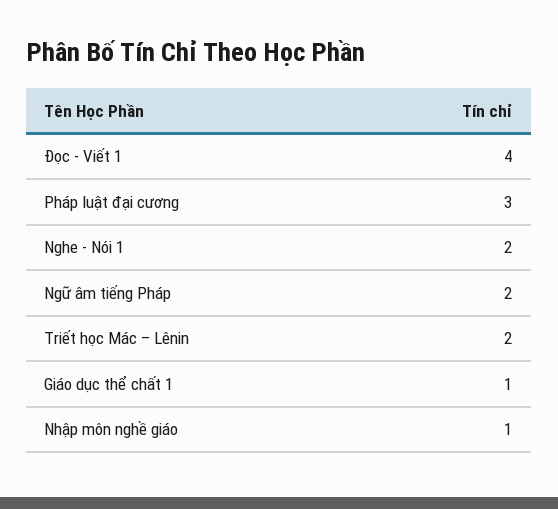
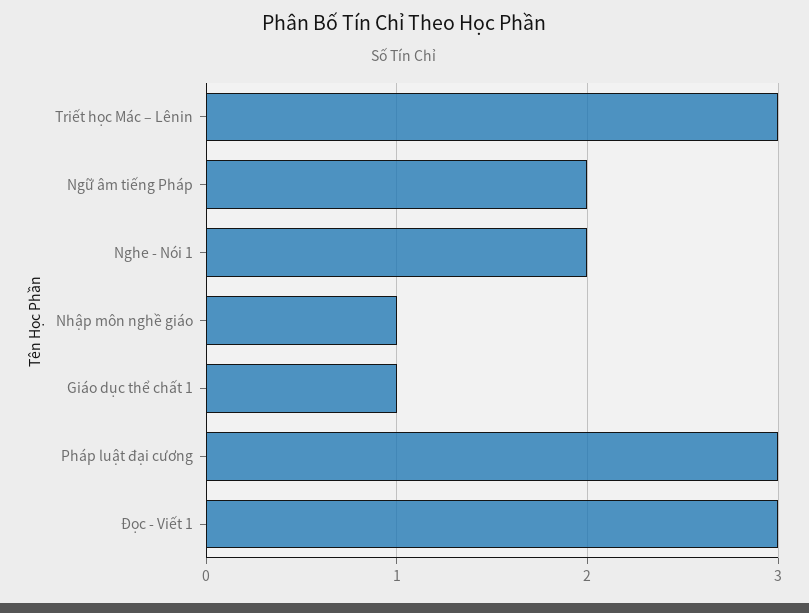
Đọc - Viết 1: 4 -> 3
Triết học Mác – Lênin: 2 -> 3

